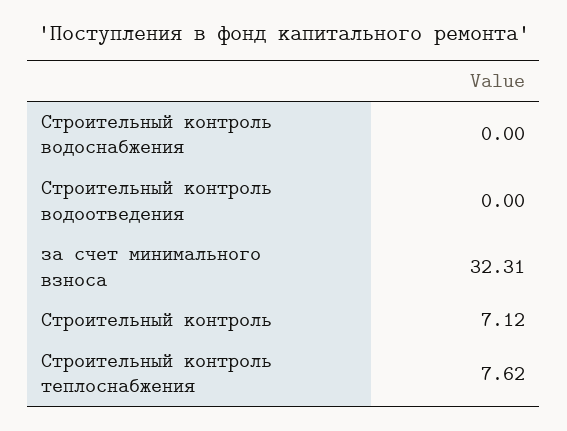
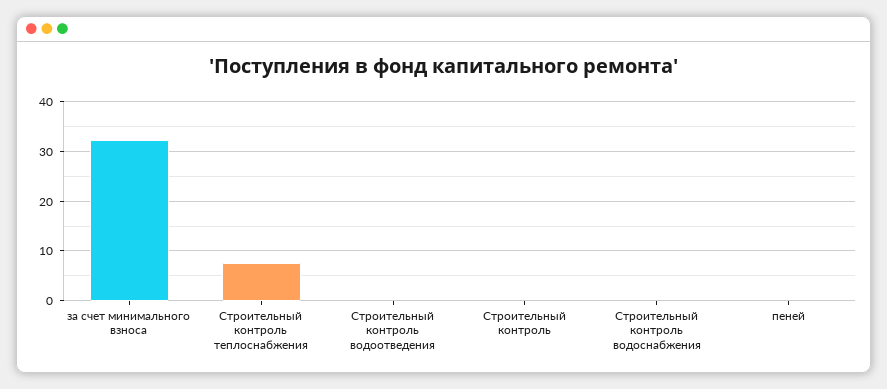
Строительный контроль: 7.12 -> 0
пеней: none -> 0

